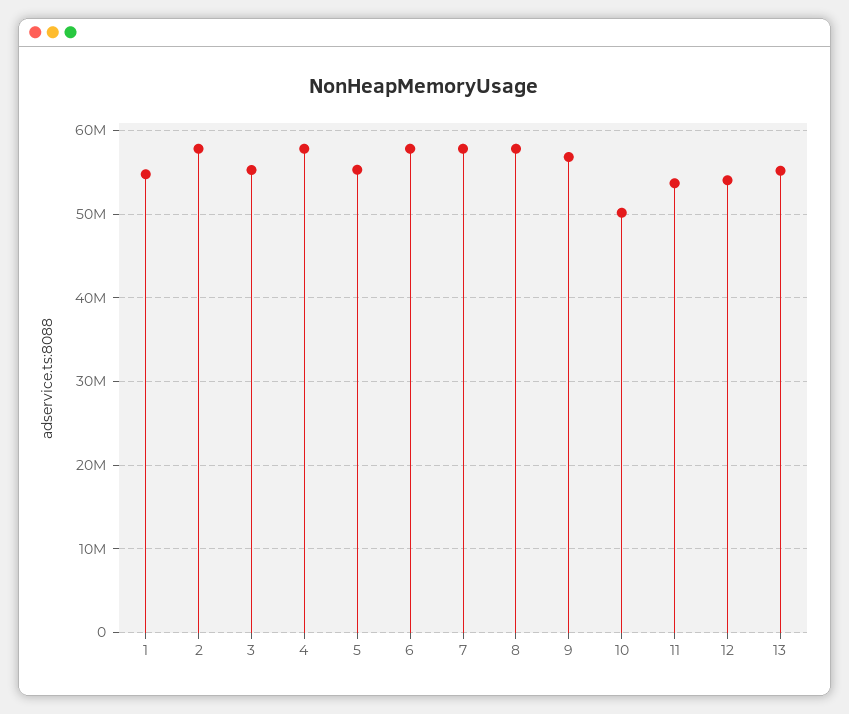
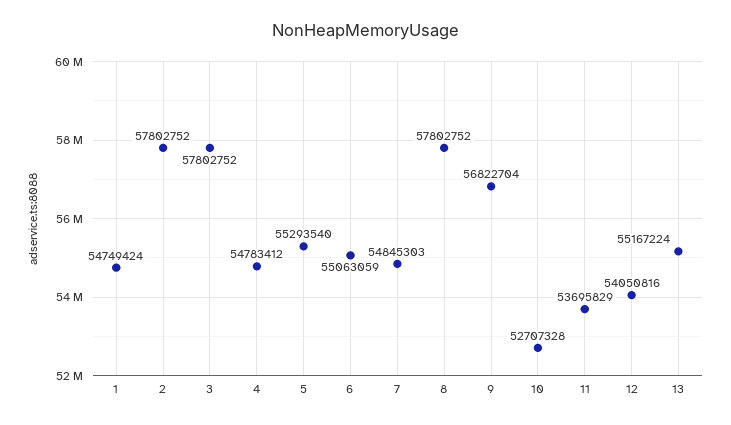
3: 55000000 -> 57802752
4: 58000000 -> 54783412
6: 58000000 -> 55063059
7: 58000000 -> 54845303
10: 50000000 -> 52707328

